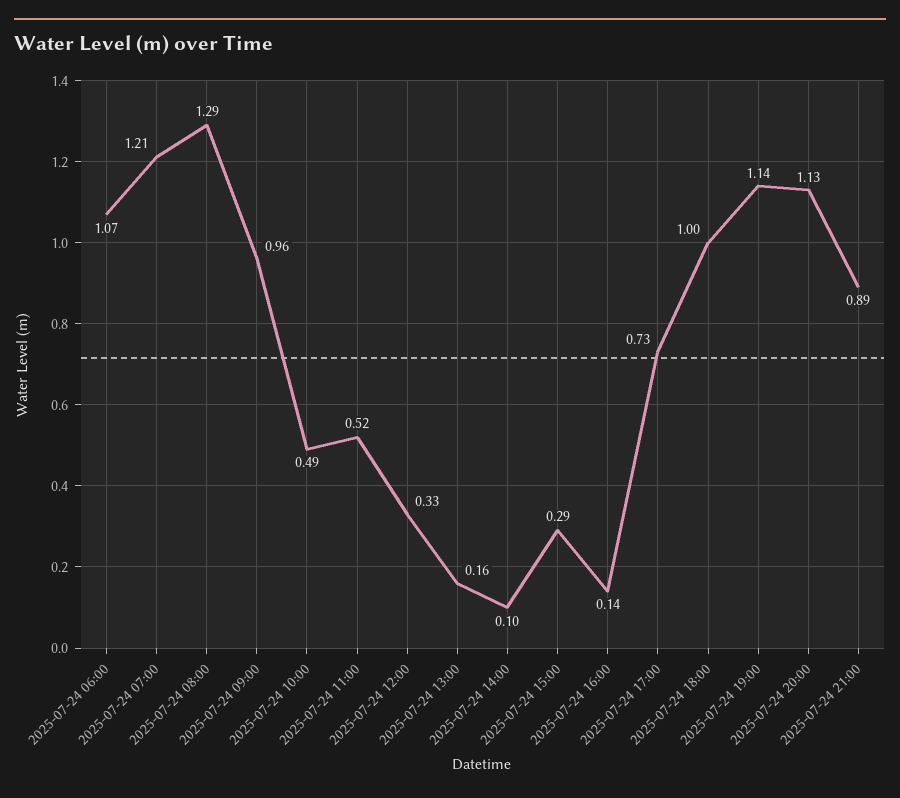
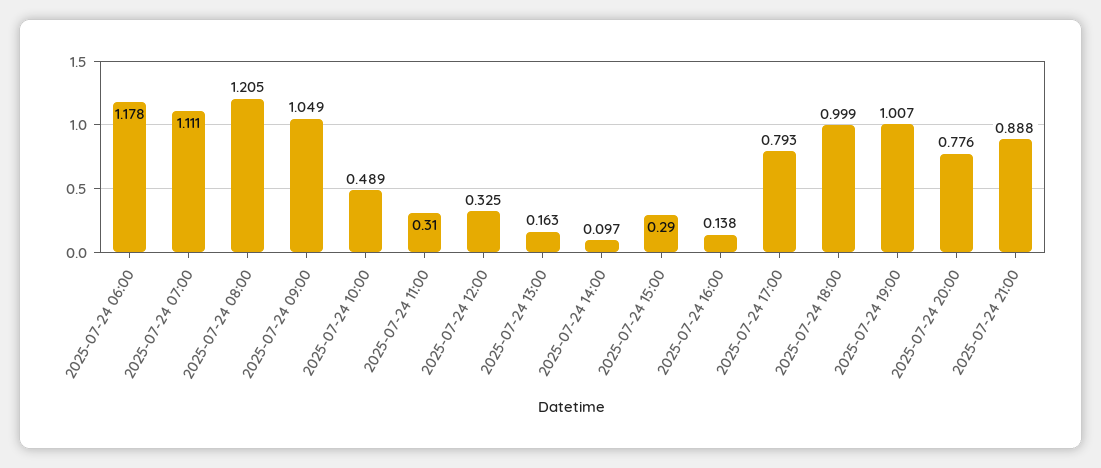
2025-07-24 06:00: 1.07 -> 1.178
2025-07-24 07:00: 1.21 -> 1.111
2025-07-24 08:00: 1.29 -> 1.205
2025-07-24 09:00: 0.96 -> 1.049
2025-07-24 11:00: 0.52 -> 0.31
2025-07-24 17:00: 0.73 -> 0.793
2025-07-24 19:00: 1.14 -> 1.007
2025-07-24 20:00: 1.13 -> 0.776

